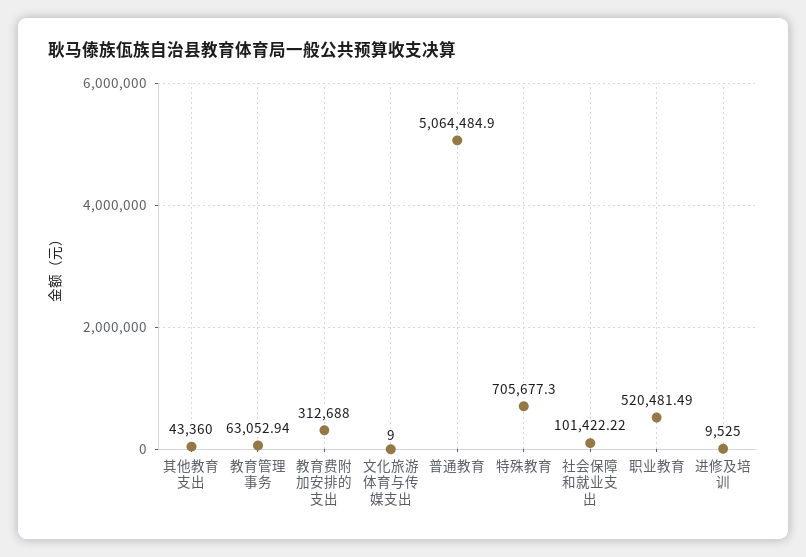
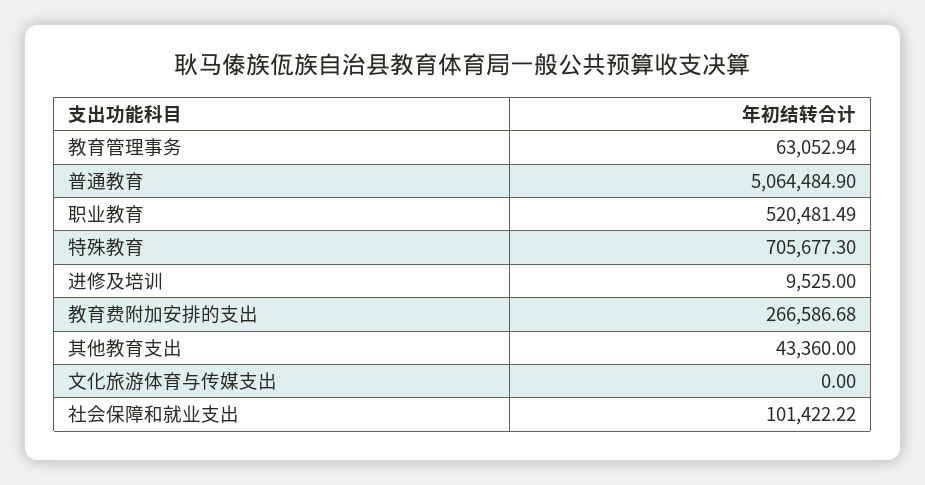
教育费附加安排的支出: 312688 -> 266586.68
文化旅游体育与传媒支出: 9 -> 0

